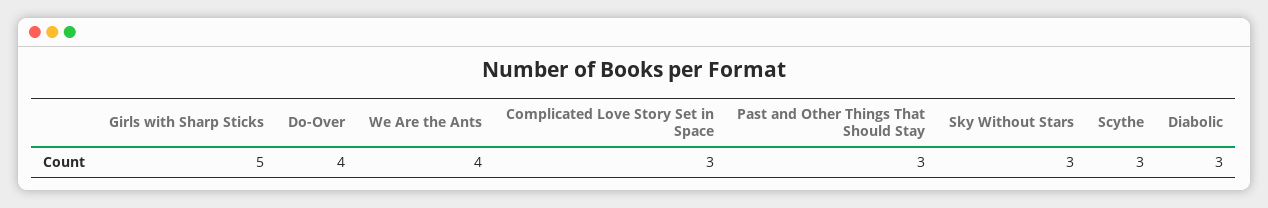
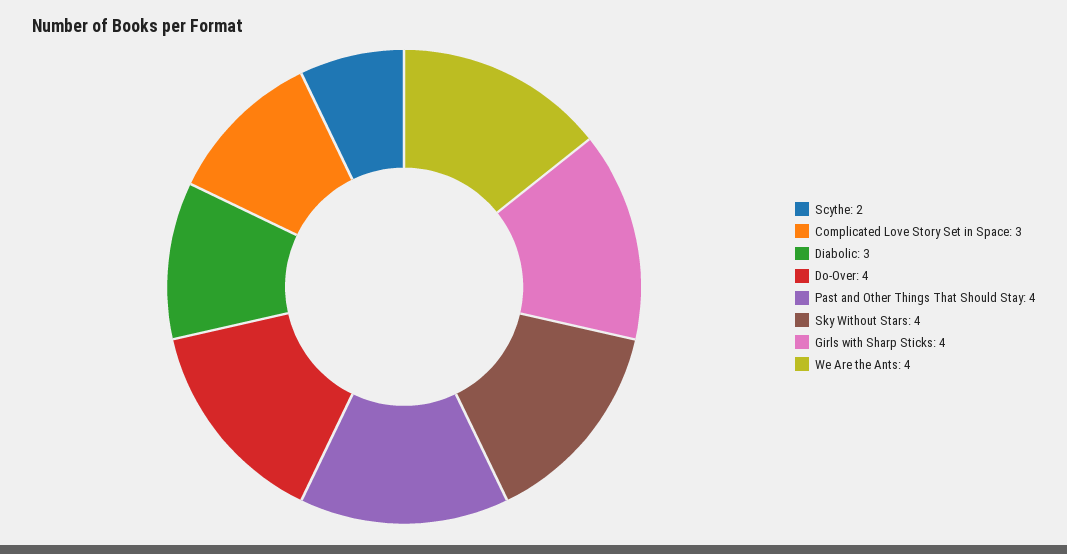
Girls with Sharp Sticks: 5 -> 4
Past and Other Things That Should Stay: 3 -> 4
Sky Without Stars: 3 -> 4
Scythe: 3 -> 2

